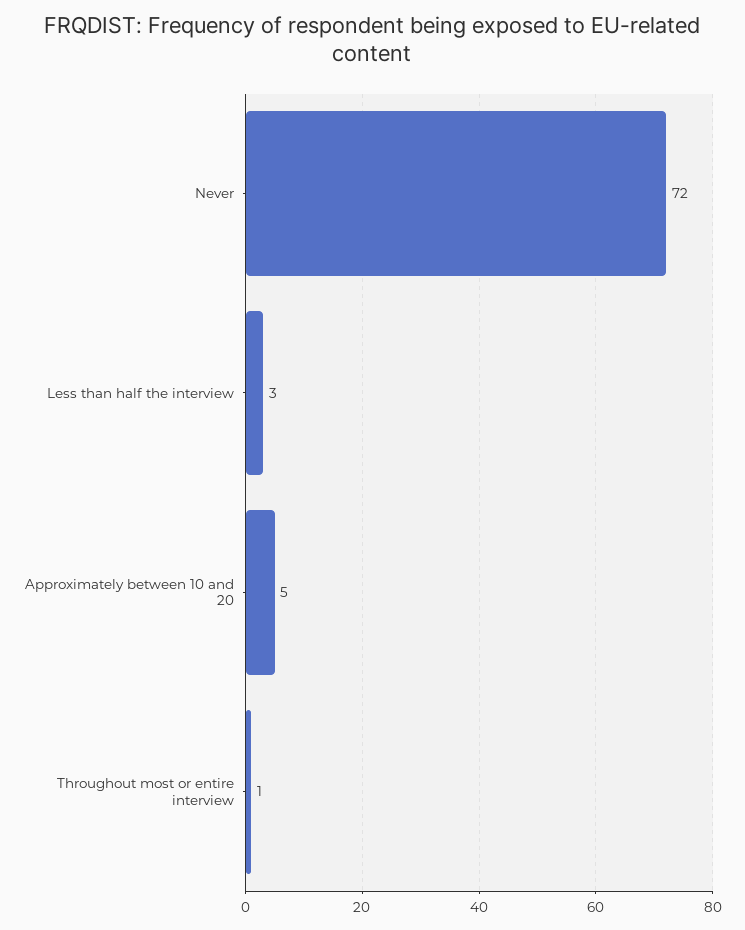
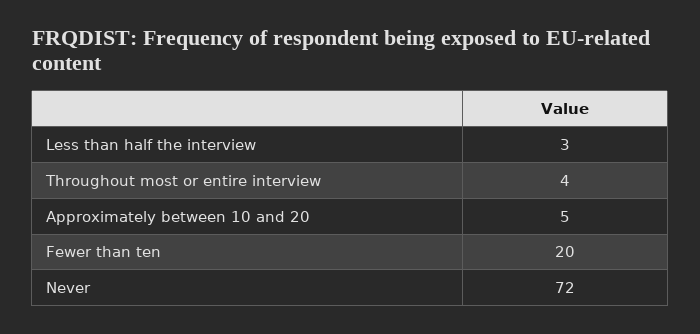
Throughout most or entire interview: 1 -> 4
Fewer than ten: none -> 20

